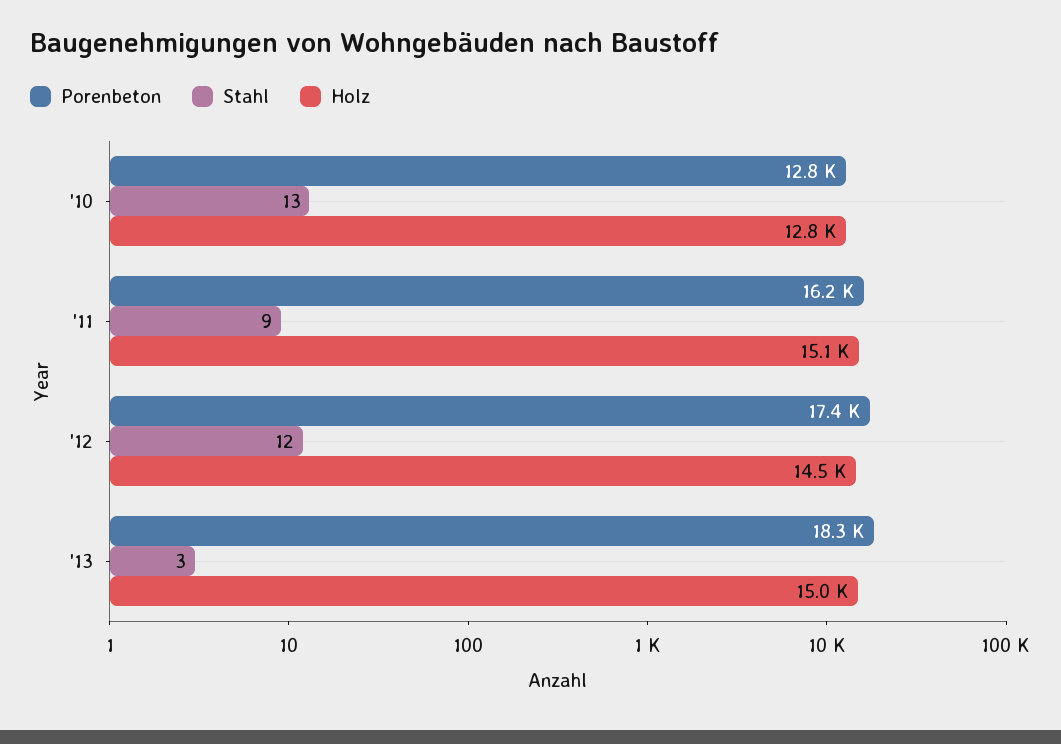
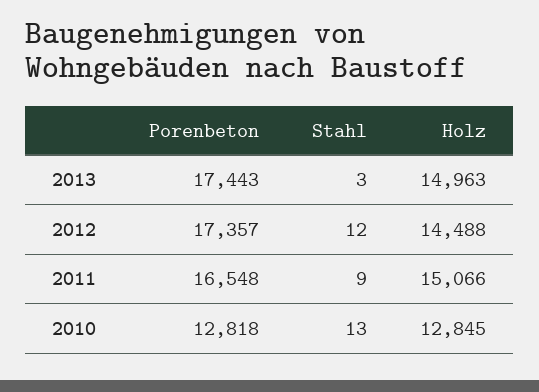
Porenbeton, '11: 16200 -> 16548
Porenbeton, '13: 18300 -> 17443

